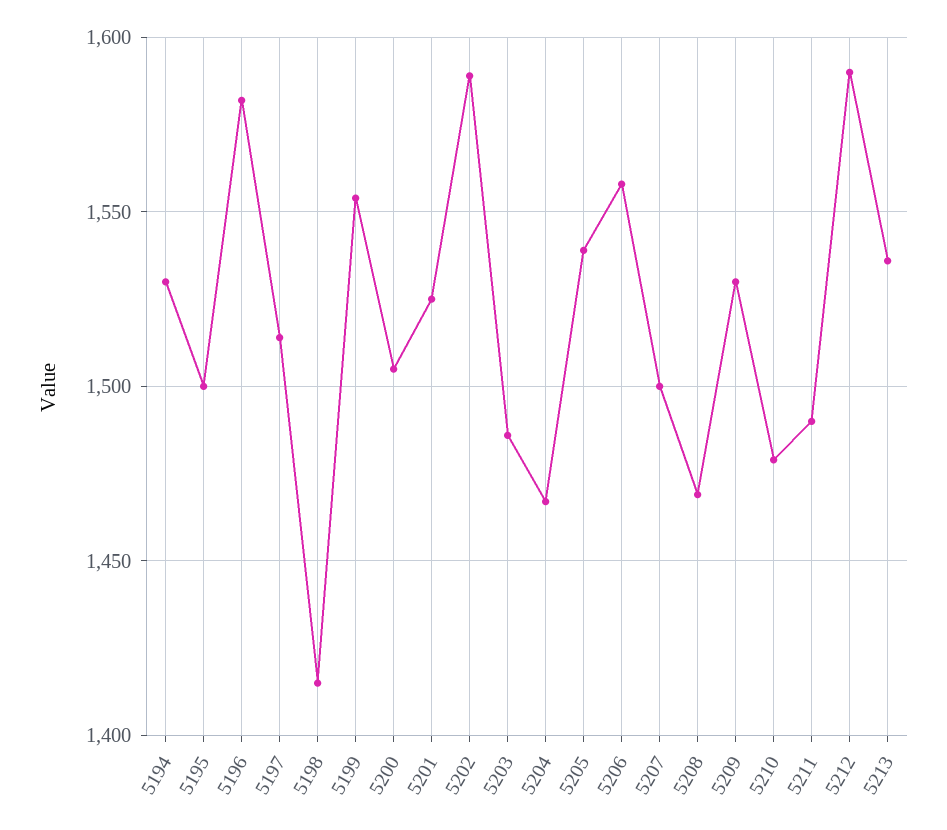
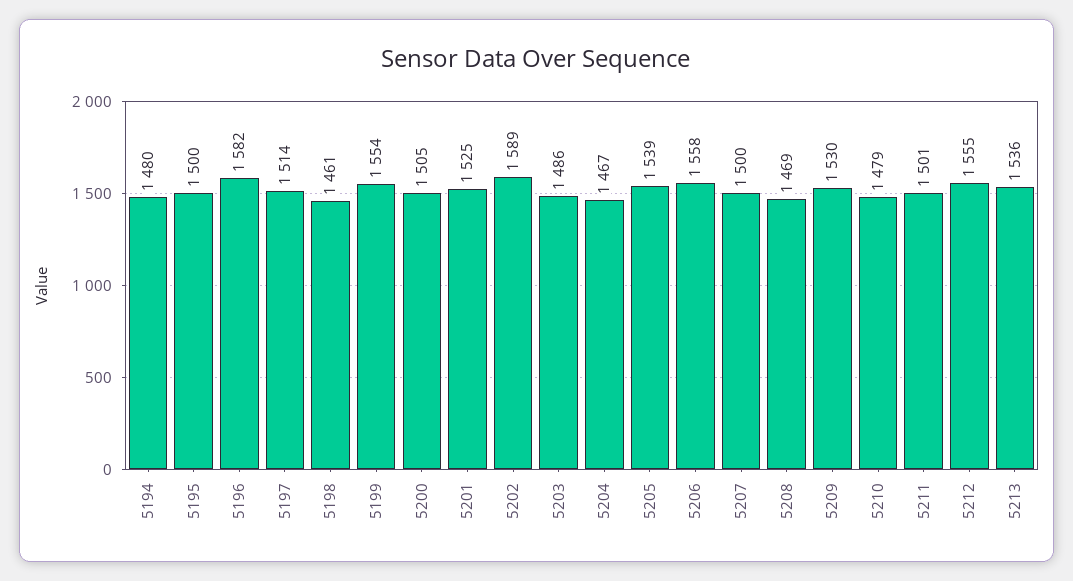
5194: 1530 -> 1480
5198: 1415 -> 1461
5211: 1490 -> 1501
5212: 1590 -> 1555

